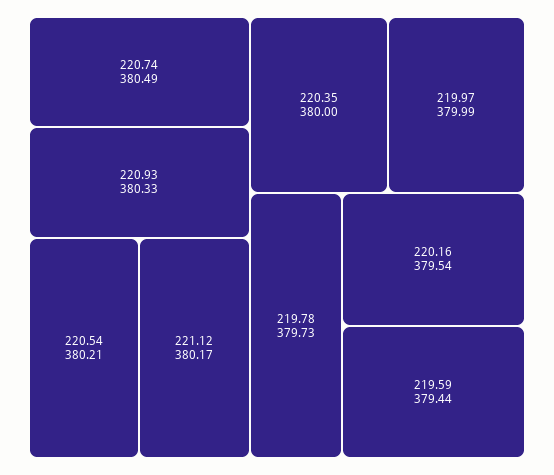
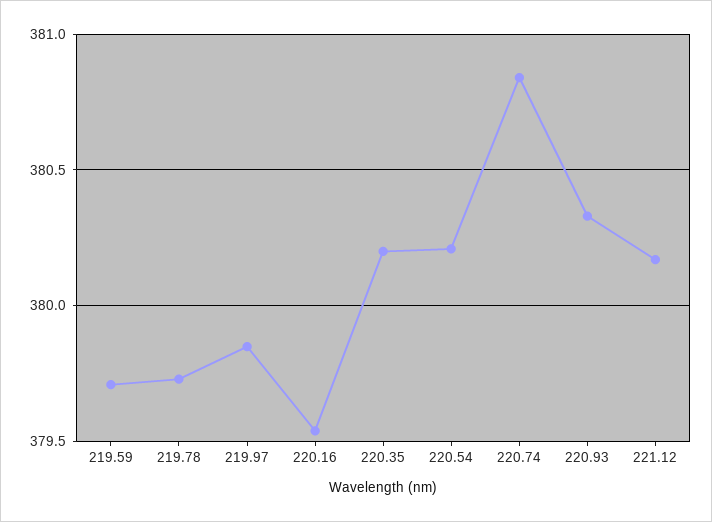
220.74: 380.49 -> 380.85
220.35: 380 -> 380.2
219.97: 379.99 -> 379.85
219.59: 379.44 -> 379.7

